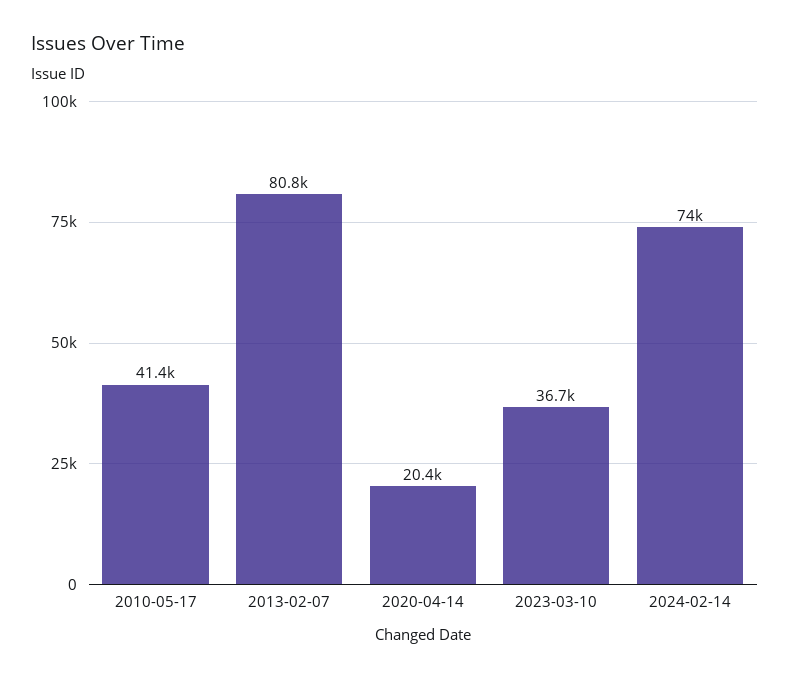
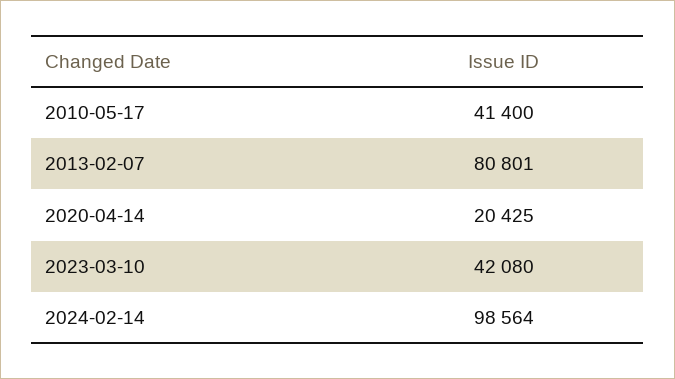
2023-03-10: 36700 -> 42080
2024-02-14: 74000 -> 98564

